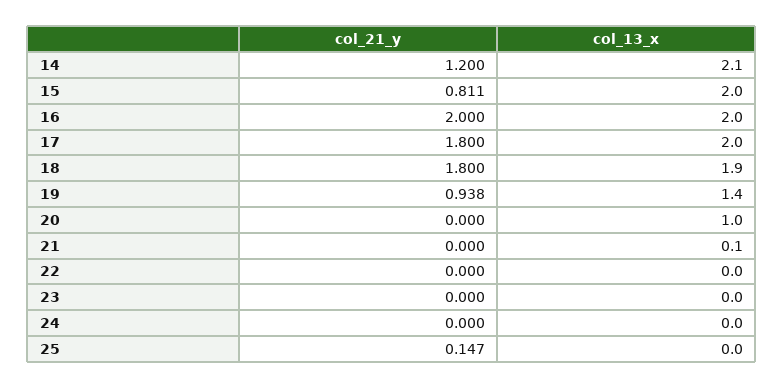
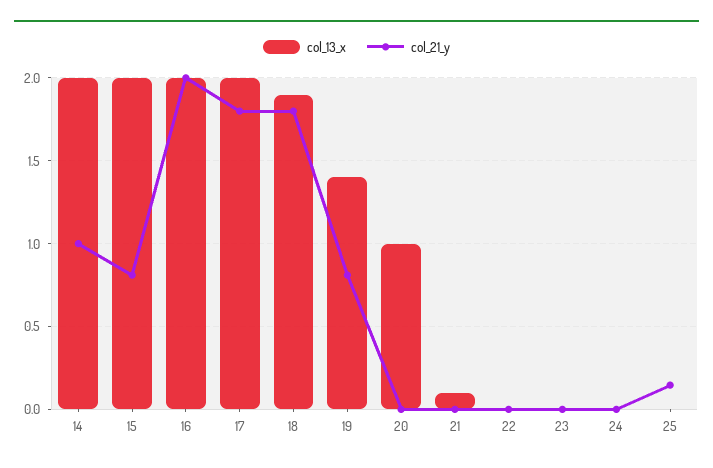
col_21_y, 14: 1.2 -> 1
col_13_x, 14: 2.1 -> 2
col_21_y, 19: 0.938 -> 0.8

